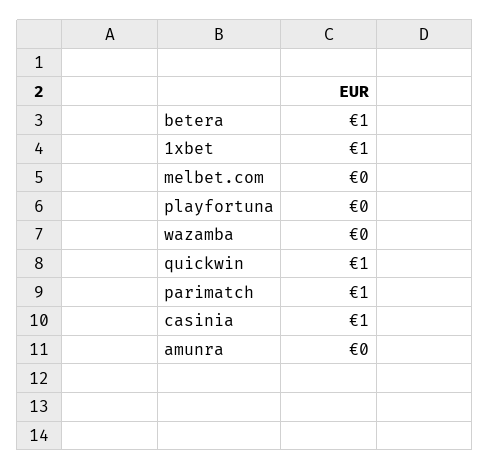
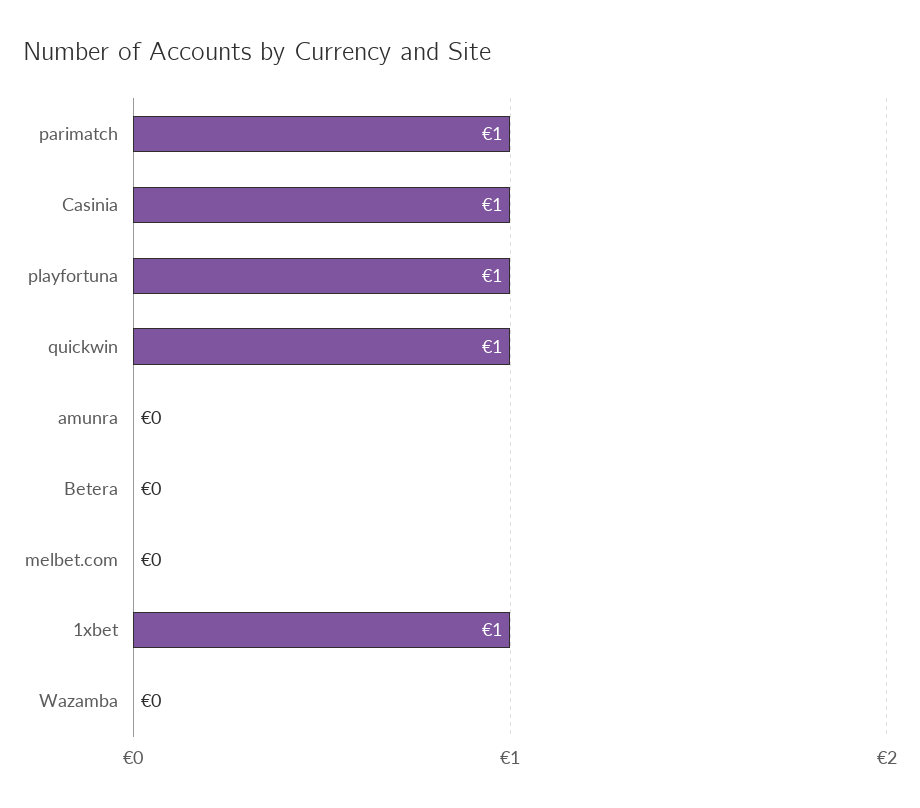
betera: 1 -> 0
playfortuna: 0 -> 1

